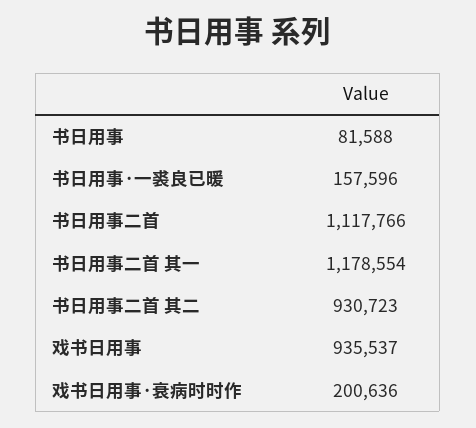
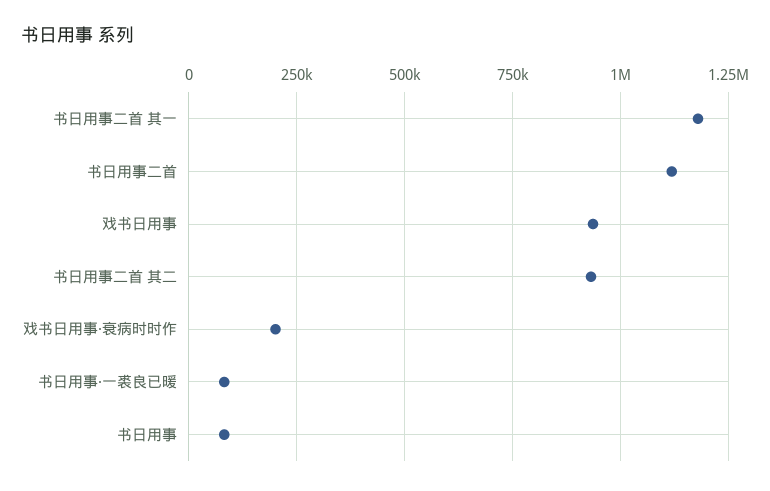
书日用事·一裘良已暖: 157596 -> 75000

